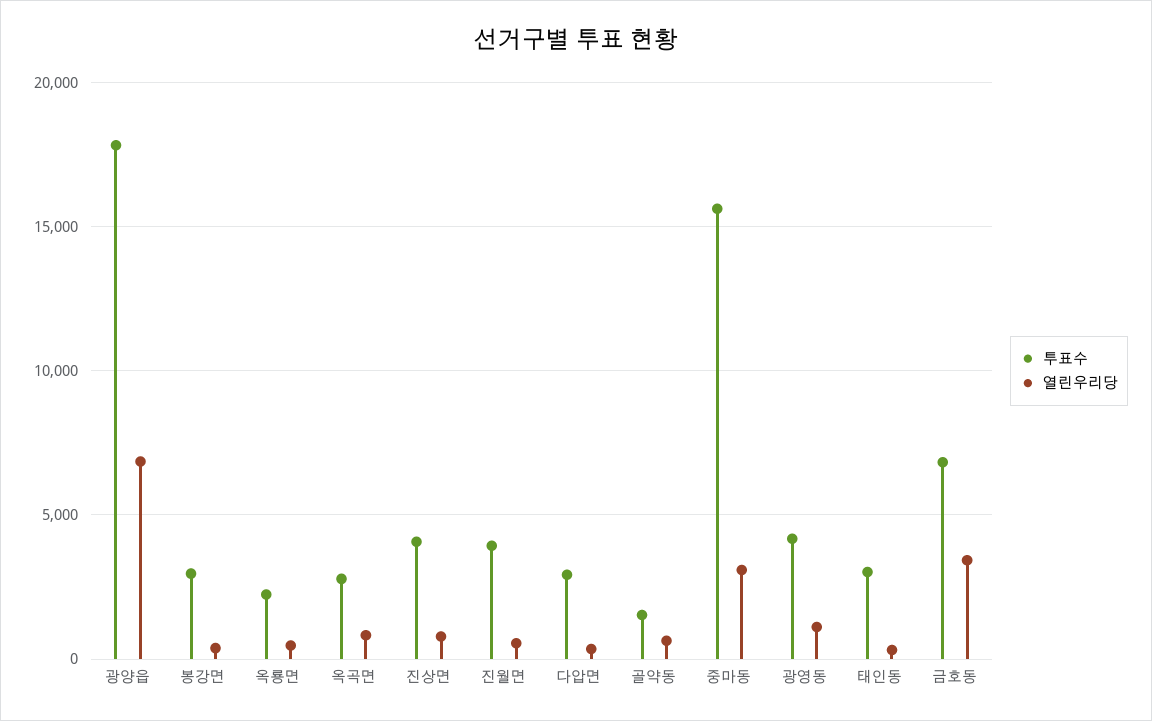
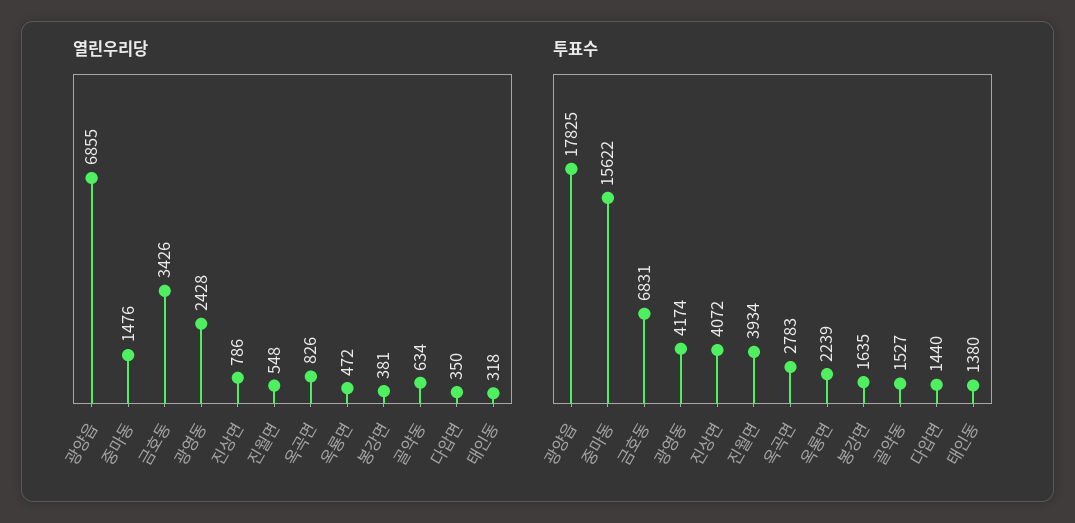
투표수, 봉강면: 3000 -> 1635
투표수, 다압면: 3000 -> 1440
열린우리당, 중마동: 3000 -> 1476
열린우리당, 광영동: 1000 -> 2428
투표수, 태인동: 3000 -> 1380

